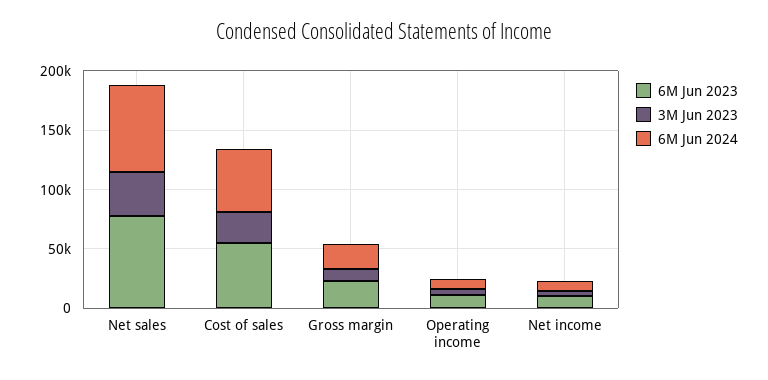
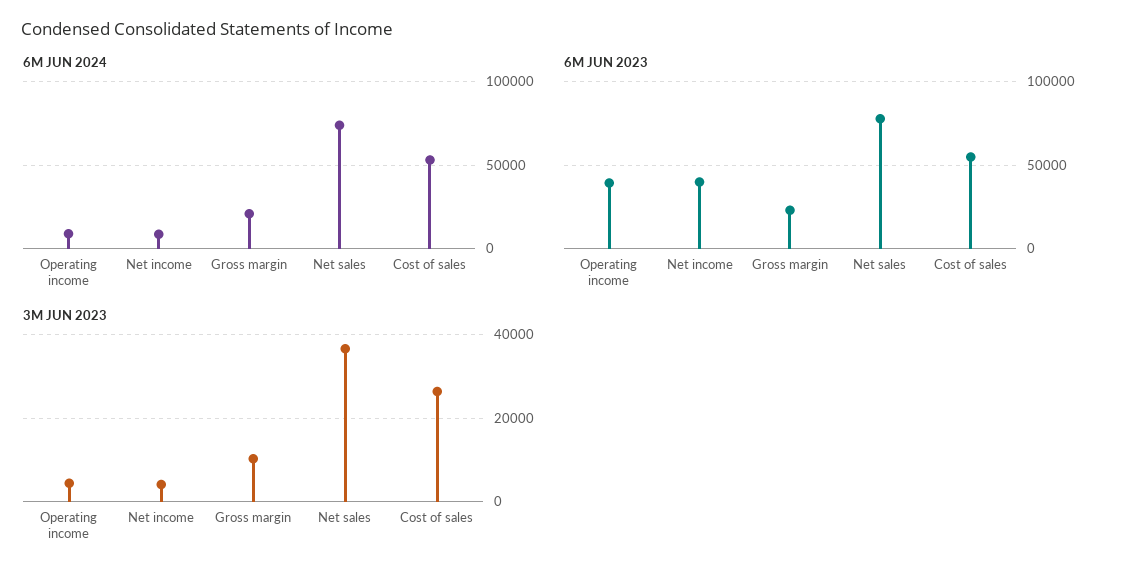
6M Jun 2023, Operating income: 10000 -> 40000
6M Jun 2023, Net income: 10000 -> 40000

